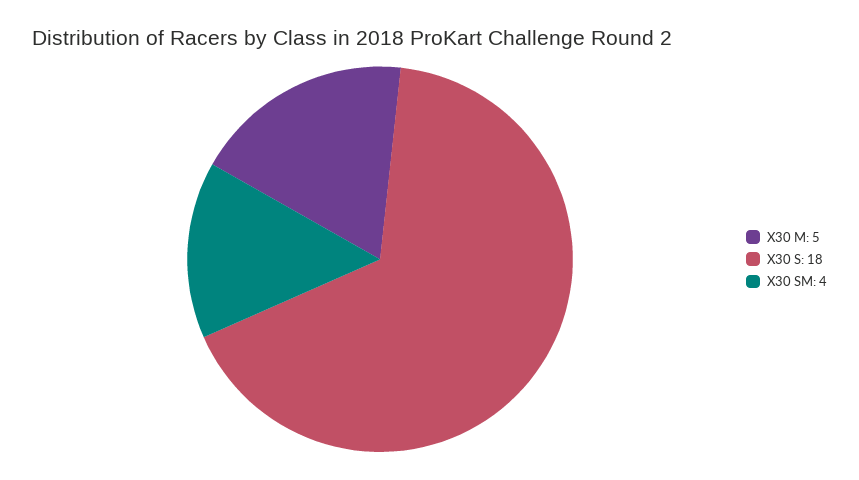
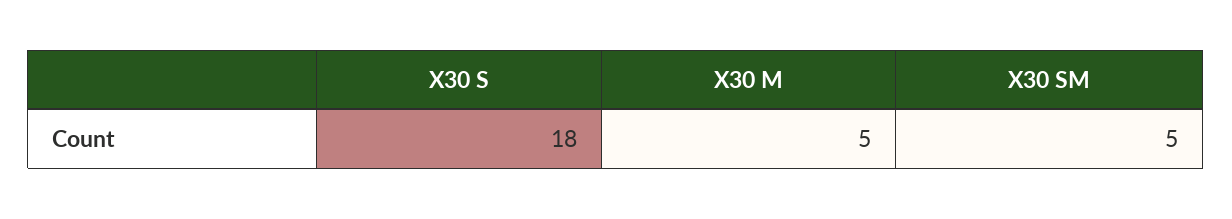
X30 SM: 4 -> 5

